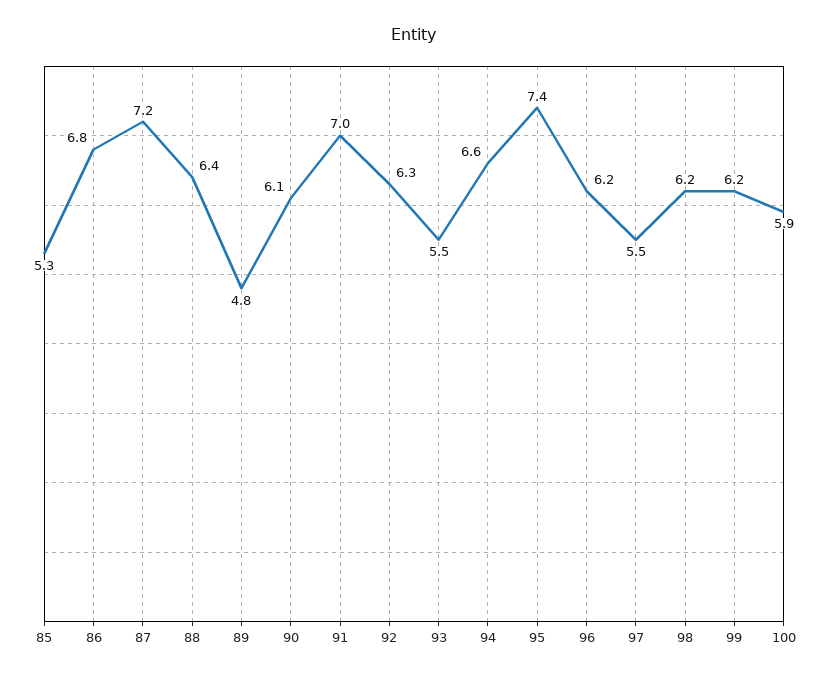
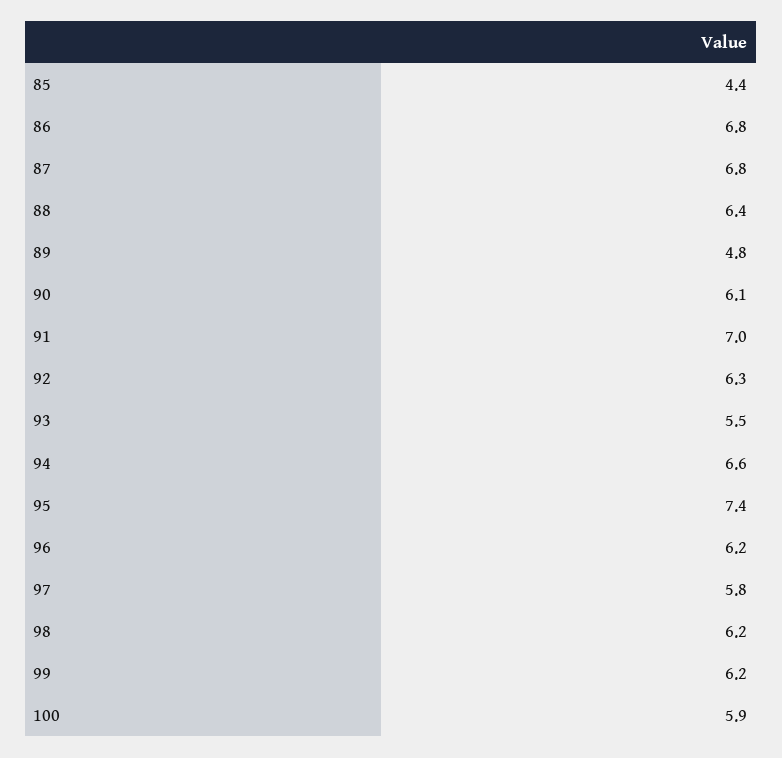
85: 5.3 -> 4.4
87: 7.2 -> 6.8
97: 5.5 -> 5.8

